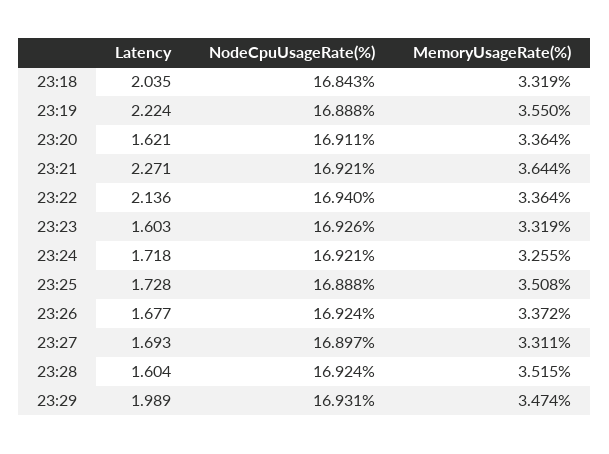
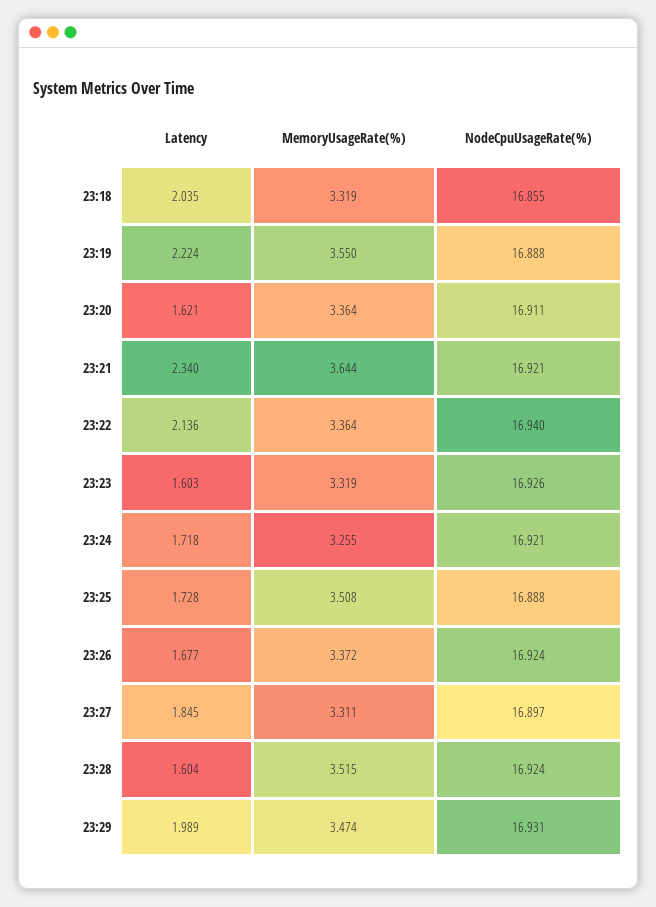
NodeCpuUsageRate(%), 23:18: 16.843 -> 16.855
Latency, 23:21: 2.271 -> 2.34
Latency, 23:27: 1.693 -> 1.845

